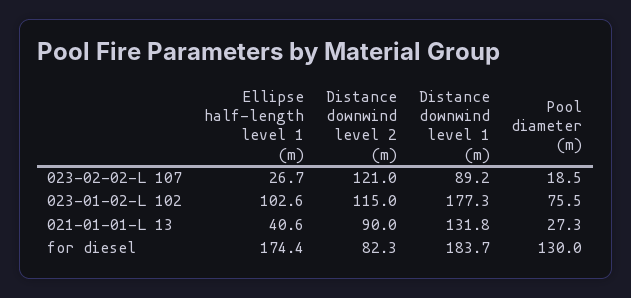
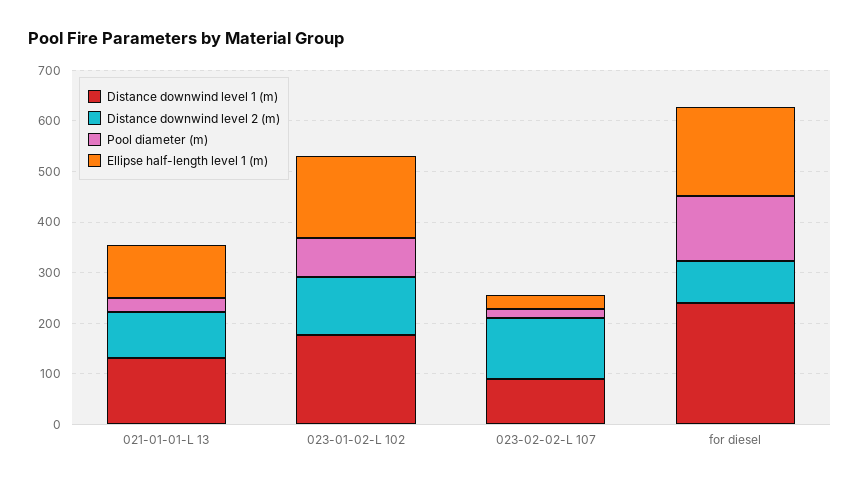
Ellipse half-length level 1 (m), 023-01-02-L 102: 102.6 -> 160
Ellipse half-length level 1 (m), 021-01-01-L 13: 40.6 -> 100
Distance downwind level 1 (m), for diesel: 183.7 -> 240

